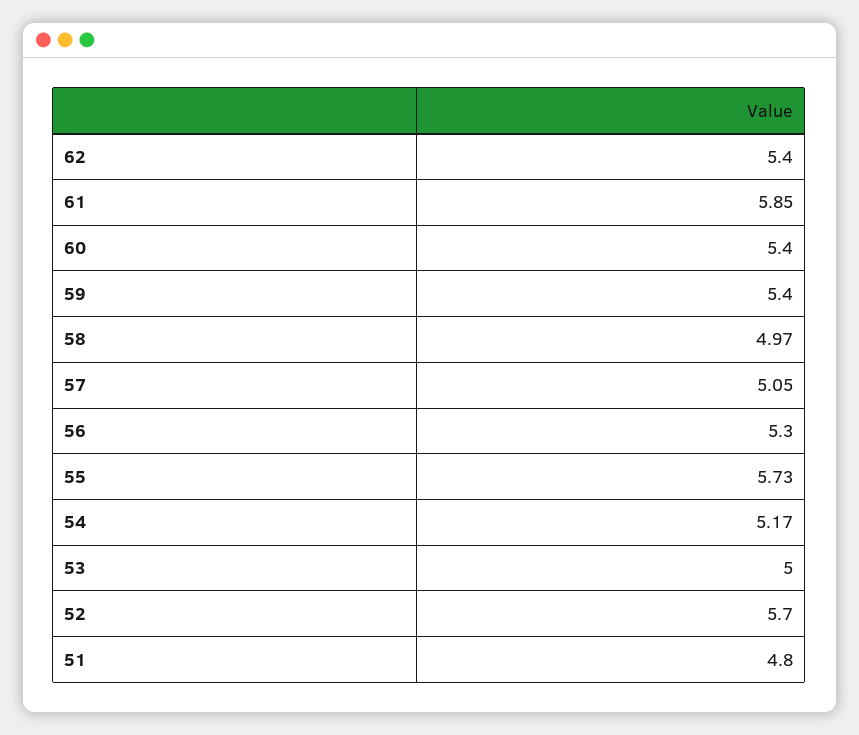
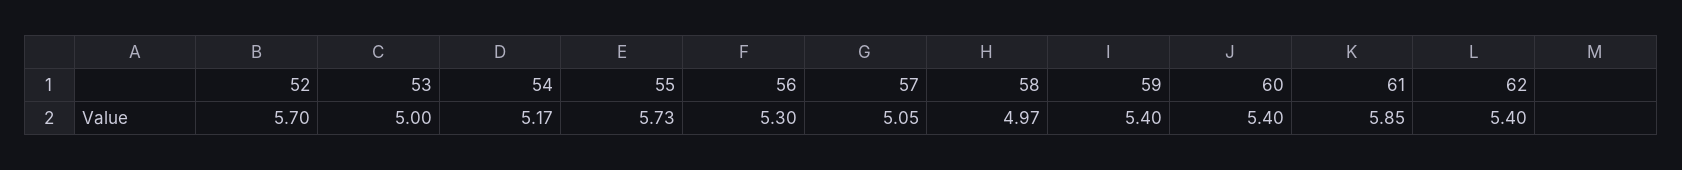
51: 4.8 -> none

